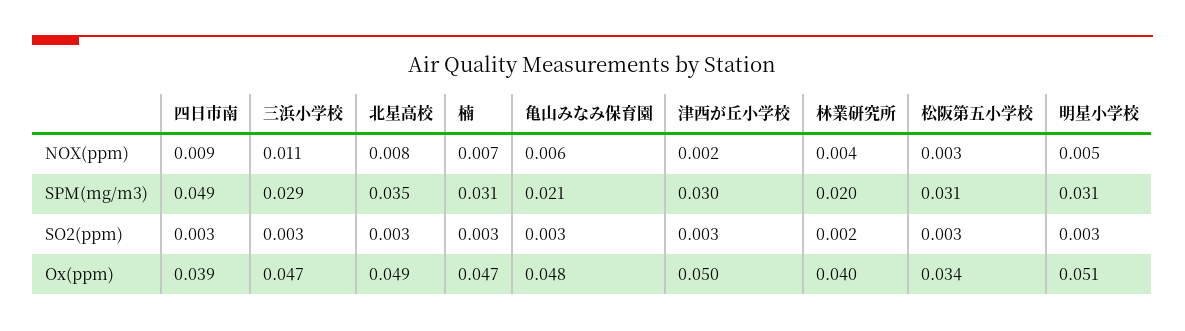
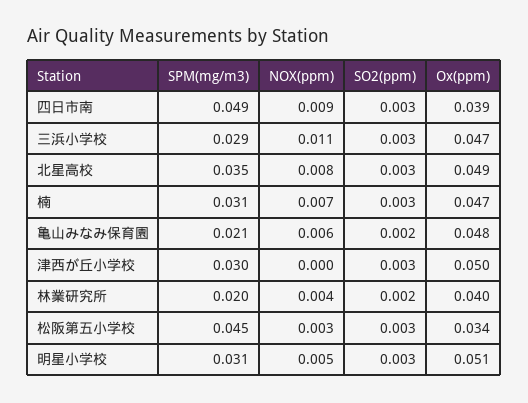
津西が丘小学校, NOX(ppm): 0.002 -> 0
松阪第五小学校, SPM(mg/m3): 0.031 -> 0.045
亀山みなみ保育園, SO2(ppm): 0.003 -> 0.002

